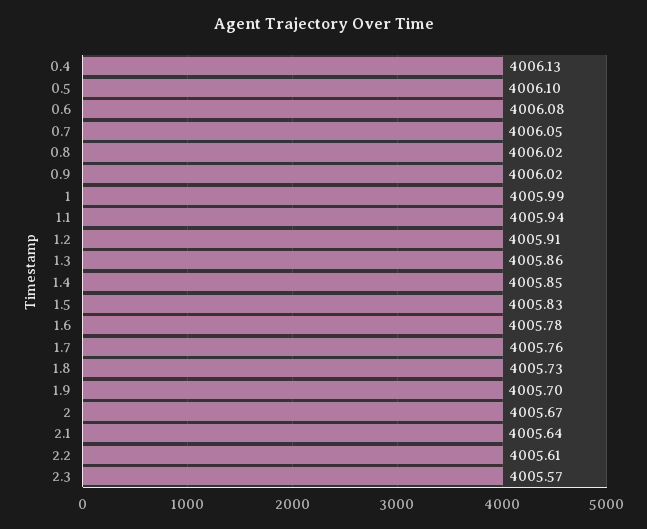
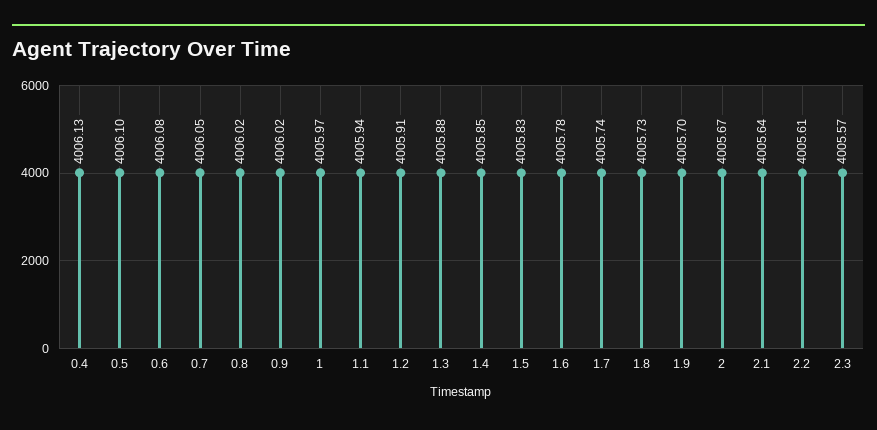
1: 4005.99 -> 4005.97
1.3: 4005.86 -> 4005.88
1.7: 4005.76 -> 4005.74

